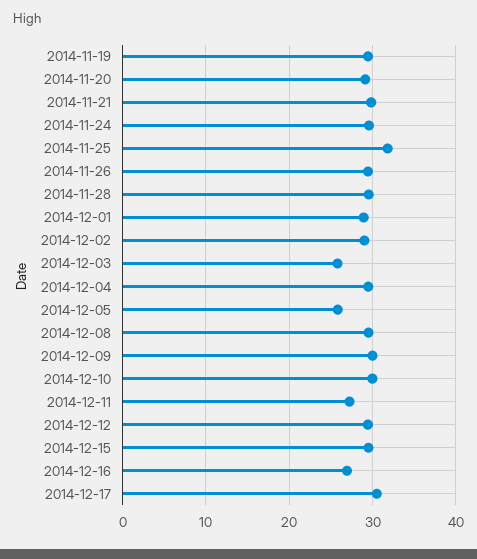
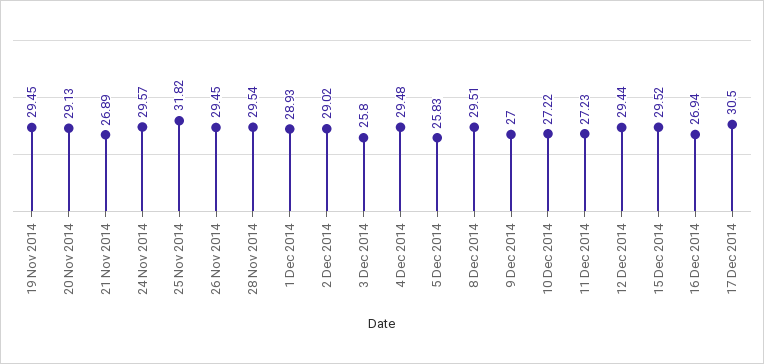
2014-11-21: 30 -> 26.89
2014-12-09: 30 -> 27
2014-12-10: 30 -> 27.22

